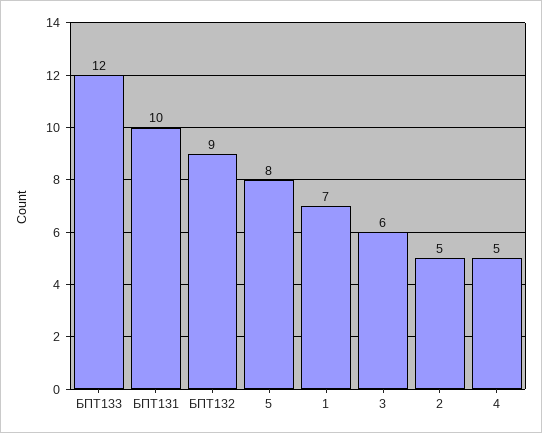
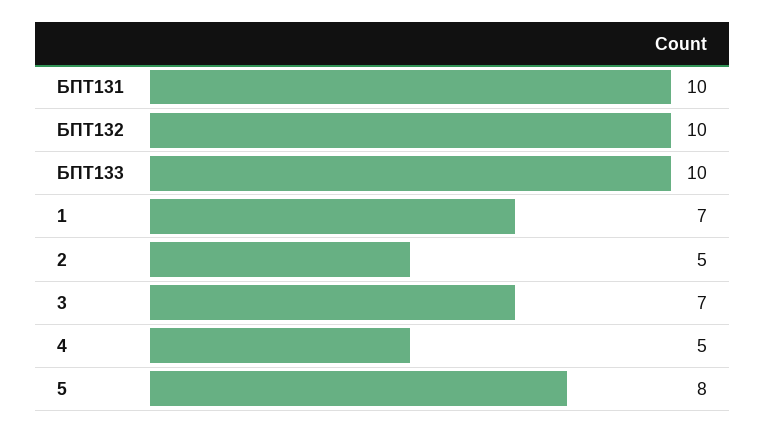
БПТ133: 12 -> 10
БПТ132: 9 -> 10
3: 6 -> 7

